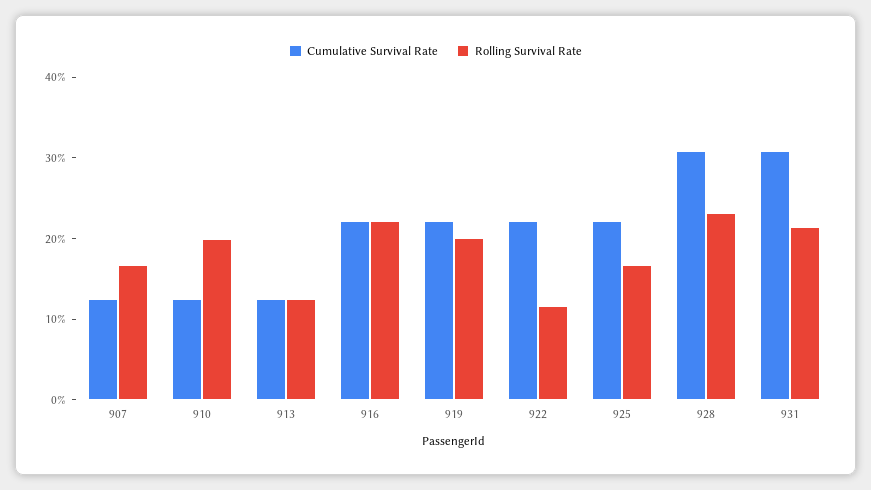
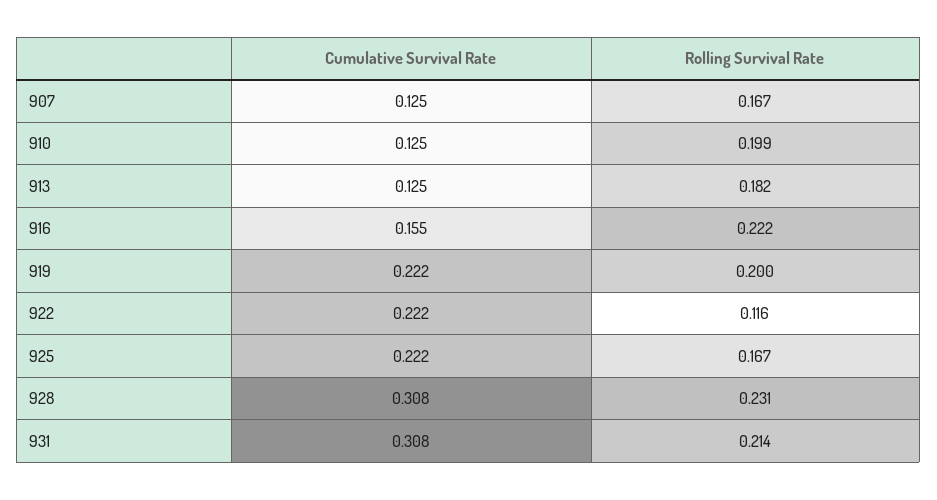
Rolling Survival Rate, 913: 0.12 -> 0.182
Cumulative Survival Rate, 916: 0.22 -> 0.155

